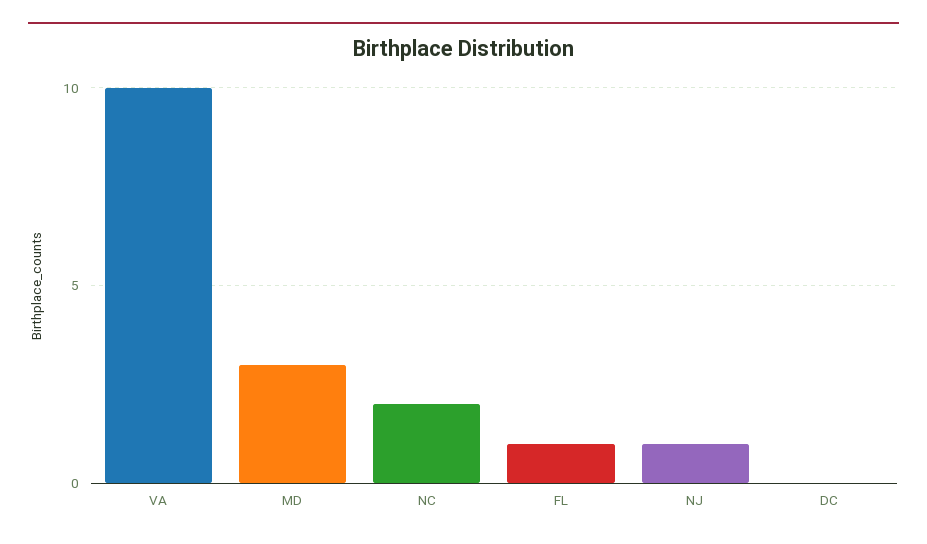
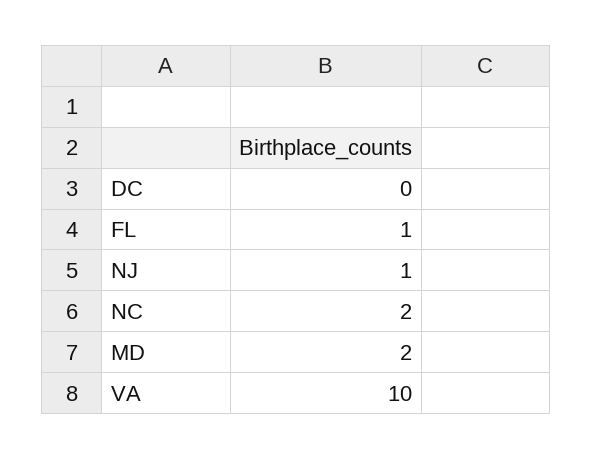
MD: 3 -> 2

